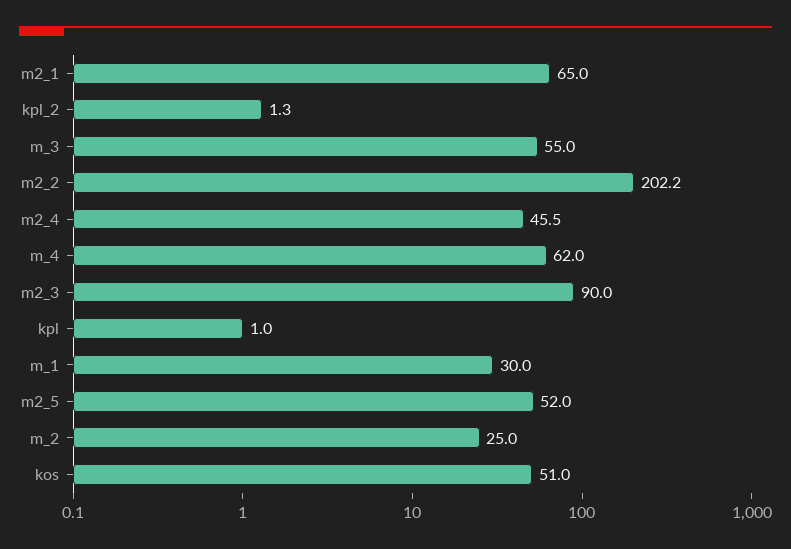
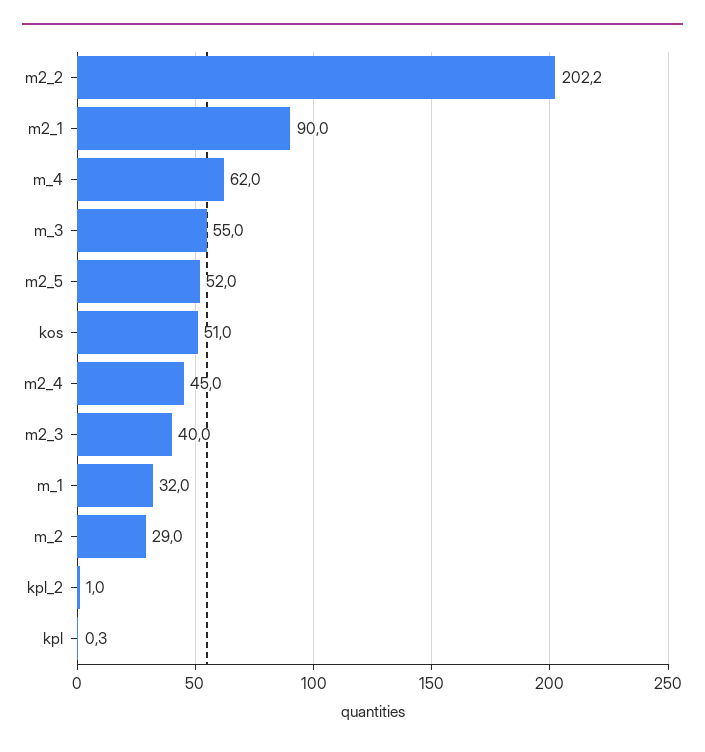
m2_1: 65 -> 90
kpl_2: 1.3 -> 1
m2_4: 45.5 -> 45
m2_3: 90 -> 40
kpl: 1 -> 0.3
m_1: 30 -> 32
m_2: 25 -> 29

